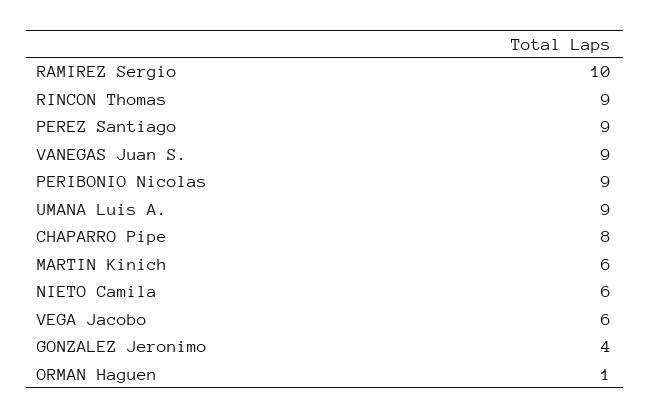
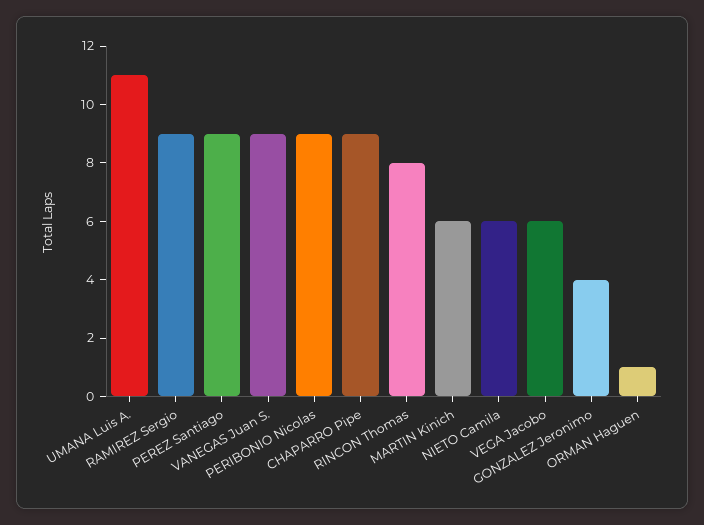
RAMIREZ Sergio: 10 -> 9
RINCON Thomas: 9 -> 8
UMANA Luis A.: 9 -> 11
CHAPARRO Pipe: 8 -> 9

